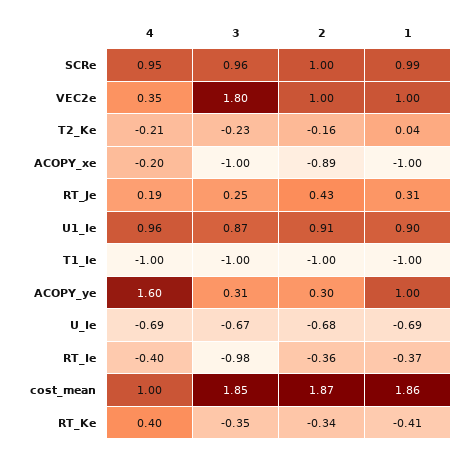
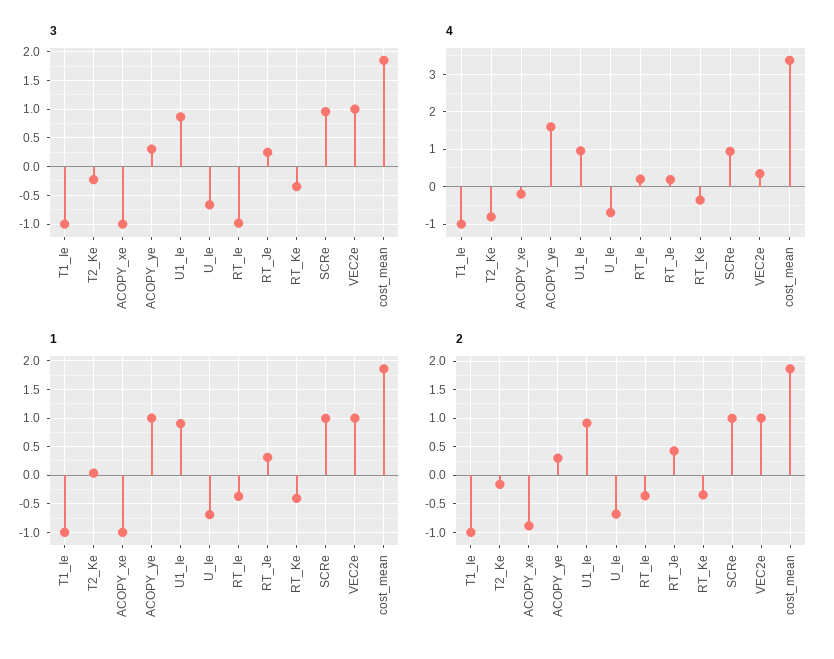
3, VEC2e: 1.8 -> 1
4, T2_Ke: -0.21 -> -0.8
4, RT_Ie: -0.4 -> 0.2
4, cost_mean: 1 -> 3.4
4, RT_Ke: 0.4 -> -0.4

